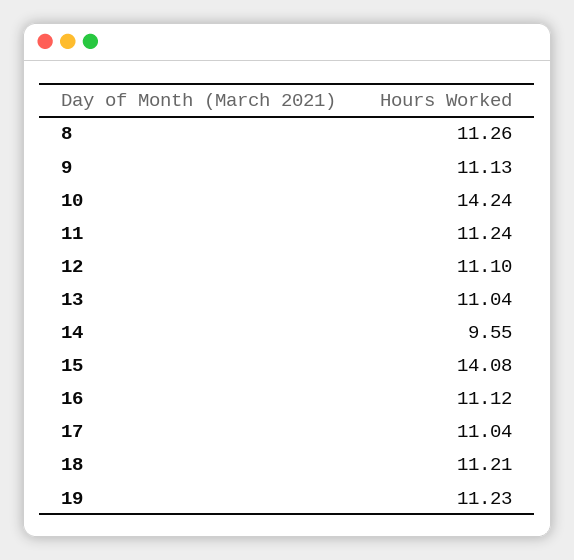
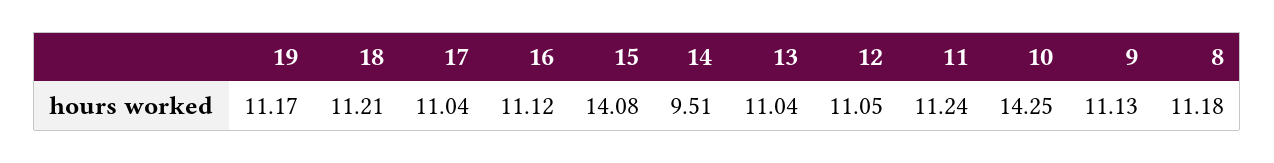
8: 11.26 -> 11.18
10: 14.24 -> 14.25
12: 11.1 -> 11.05
14: 9.55 -> 9.51
19: 11.23 -> 11.17

